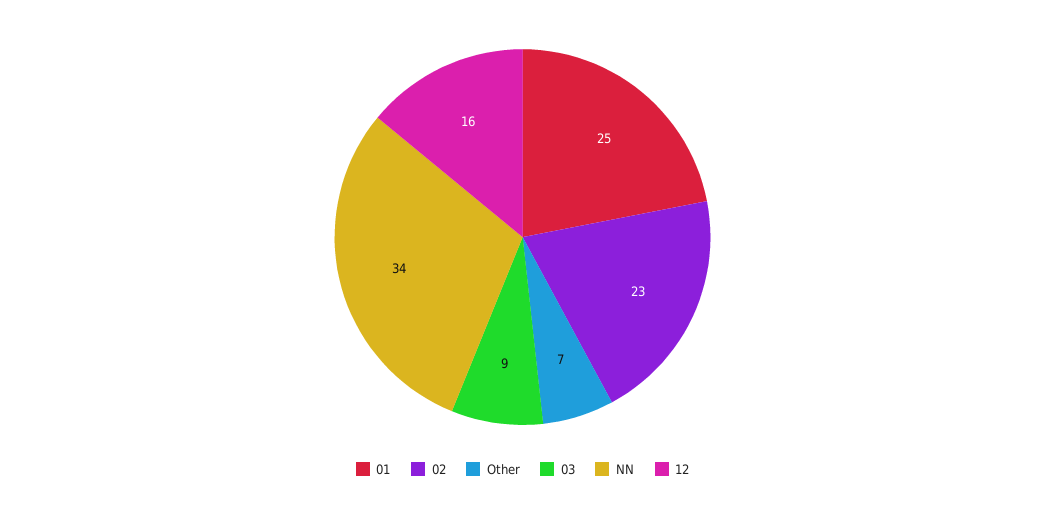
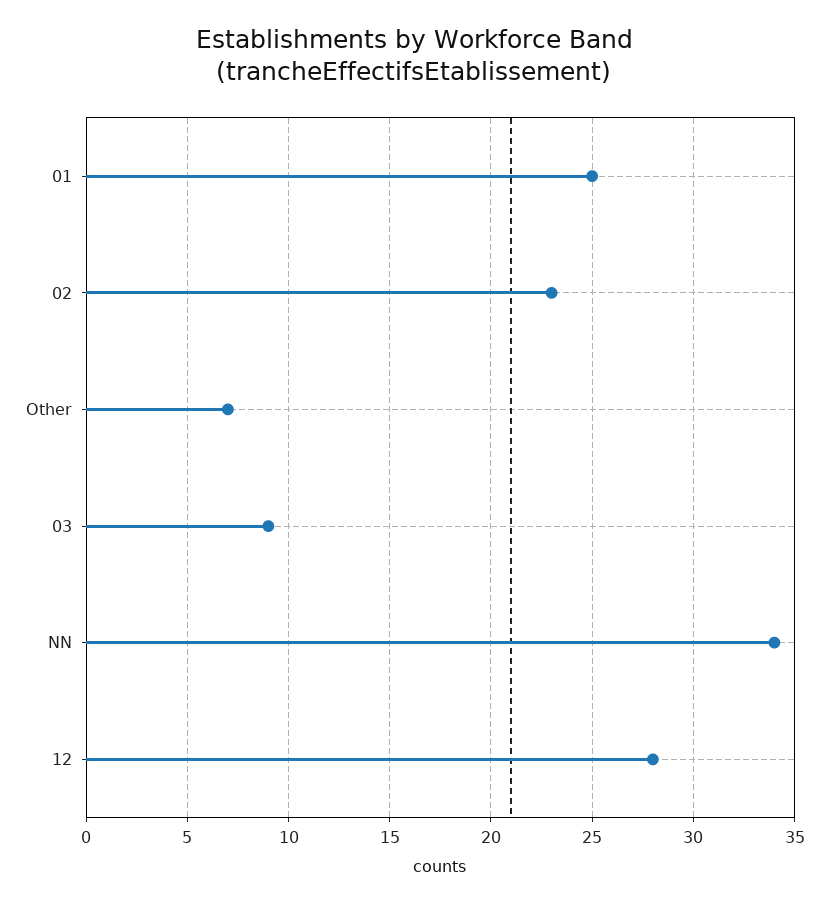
12: 16 -> 28

